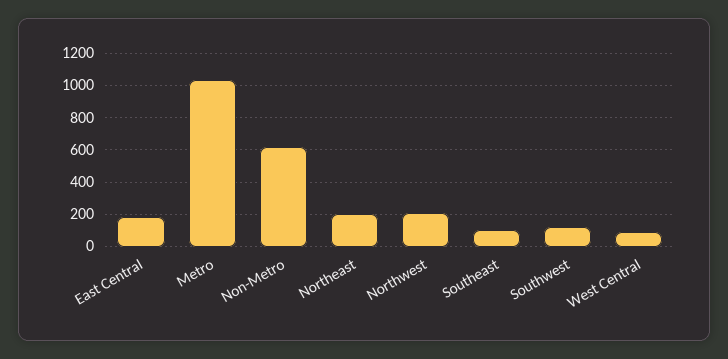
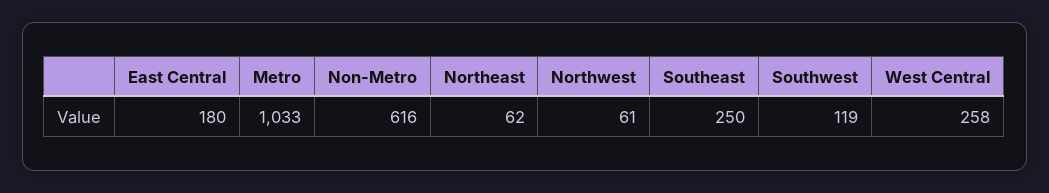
Northeast: 200 -> 62
Northwest: 200 -> 61
Southeast: 100 -> 250
West Central: 100 -> 258

